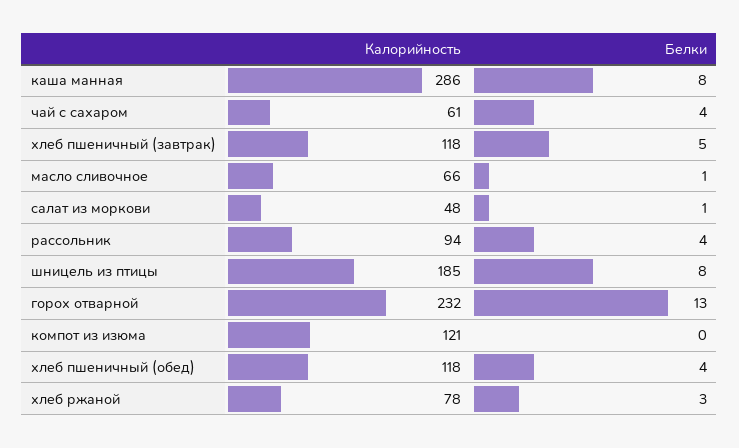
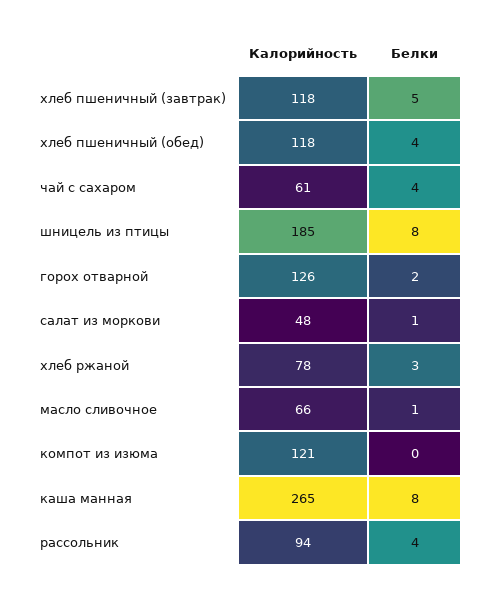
Калорийность, каша манная: 286 -> 265
Калорийность, горох отварной: 232 -> 126
Белки, горох отварной: 13 -> 2

